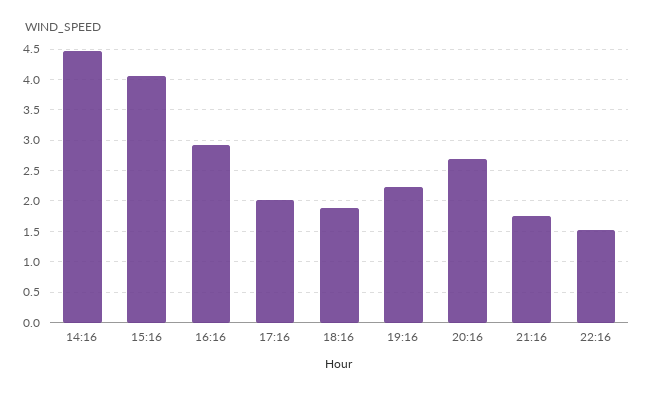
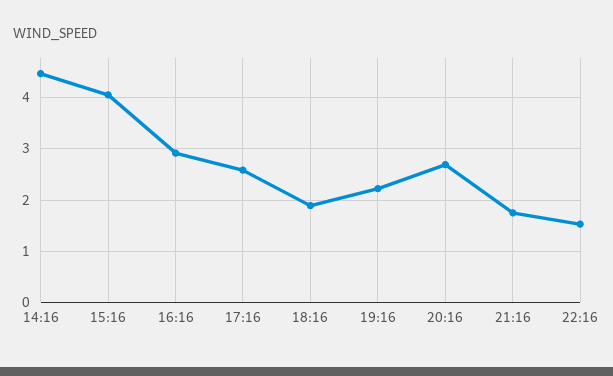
17:16: 2 -> 2.6

